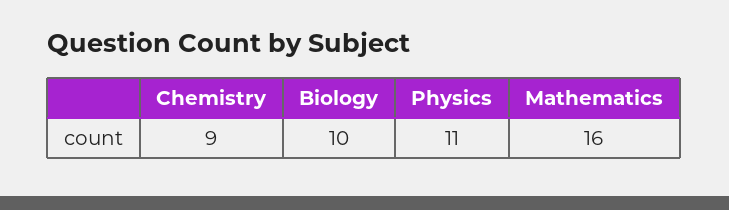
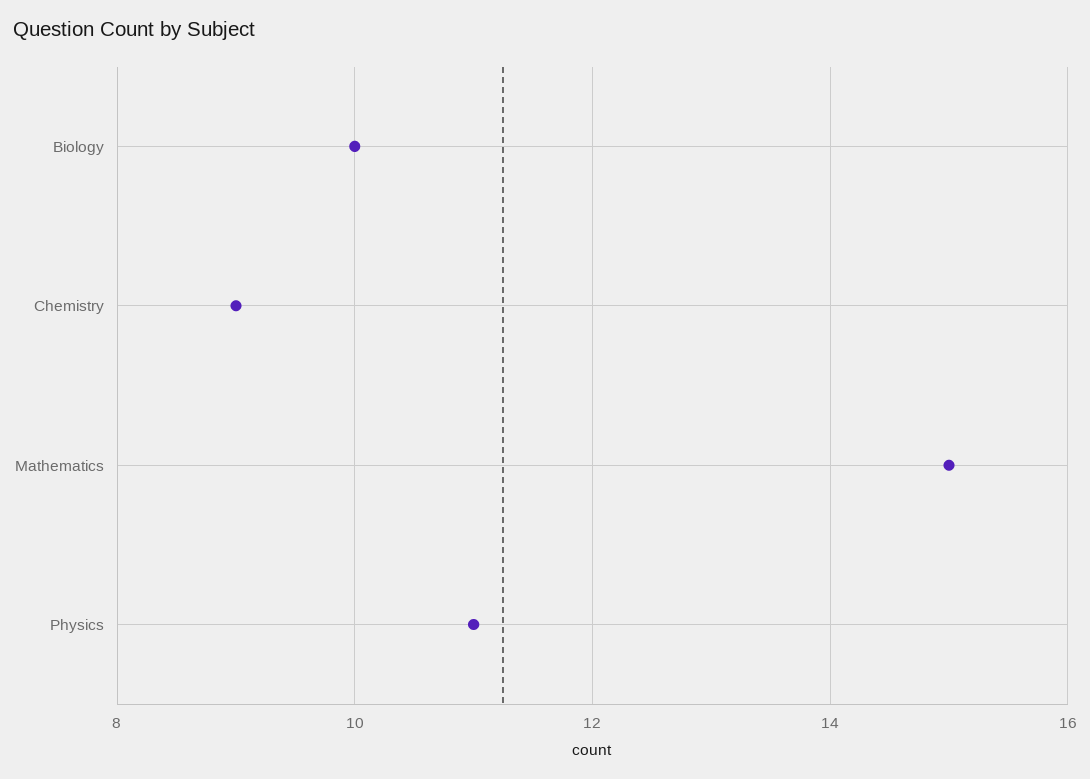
Mathematics: 16 -> 15

